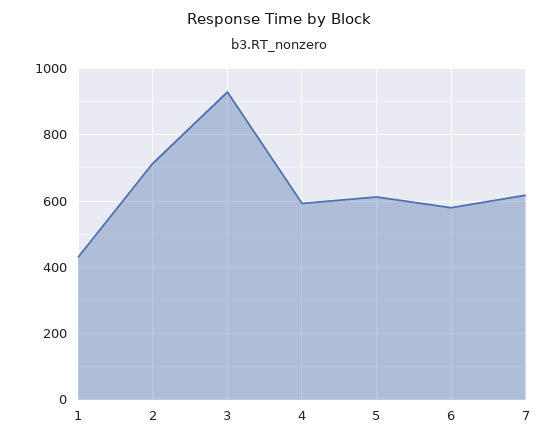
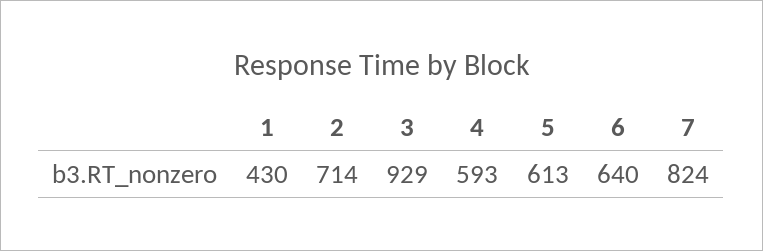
6: 580 -> 640
7: 620 -> 824

